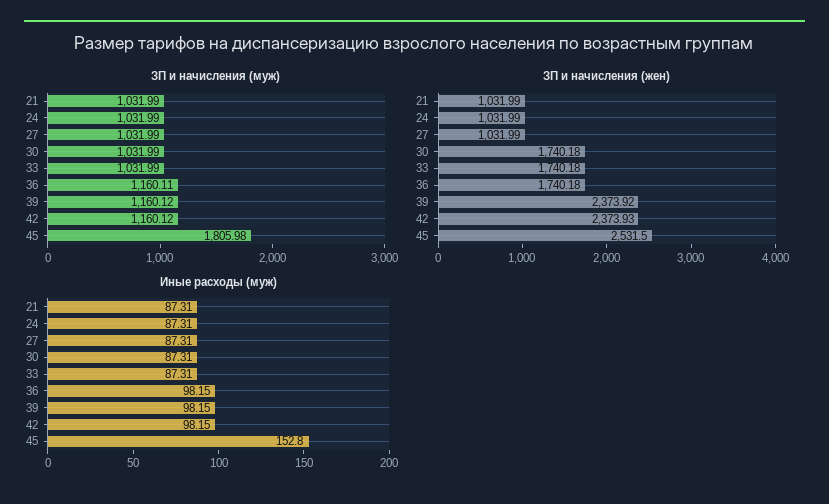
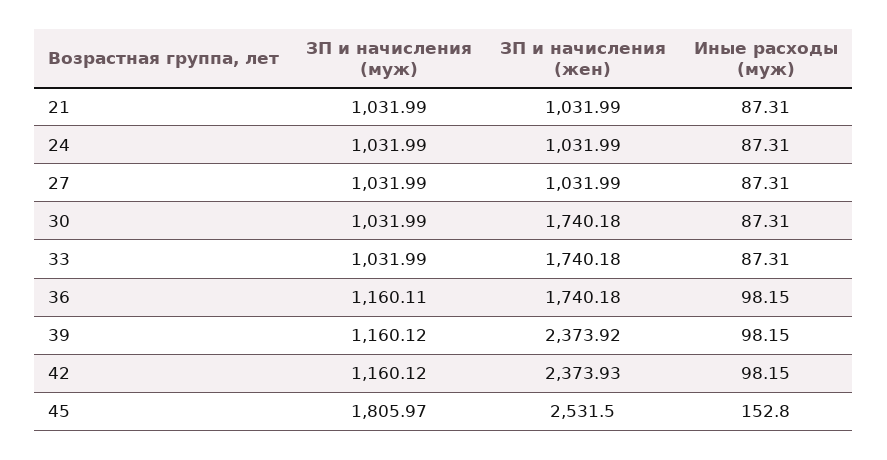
ЗП и начисления (муж), 45: 1805.98 -> 1805.97

